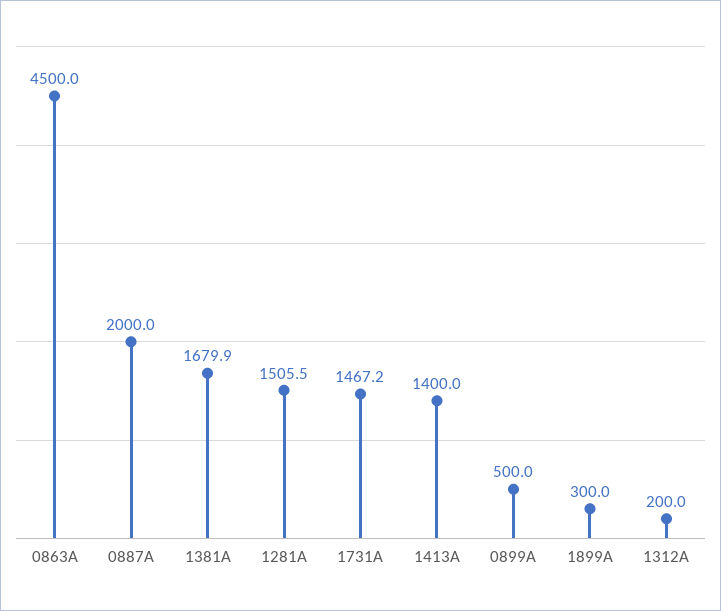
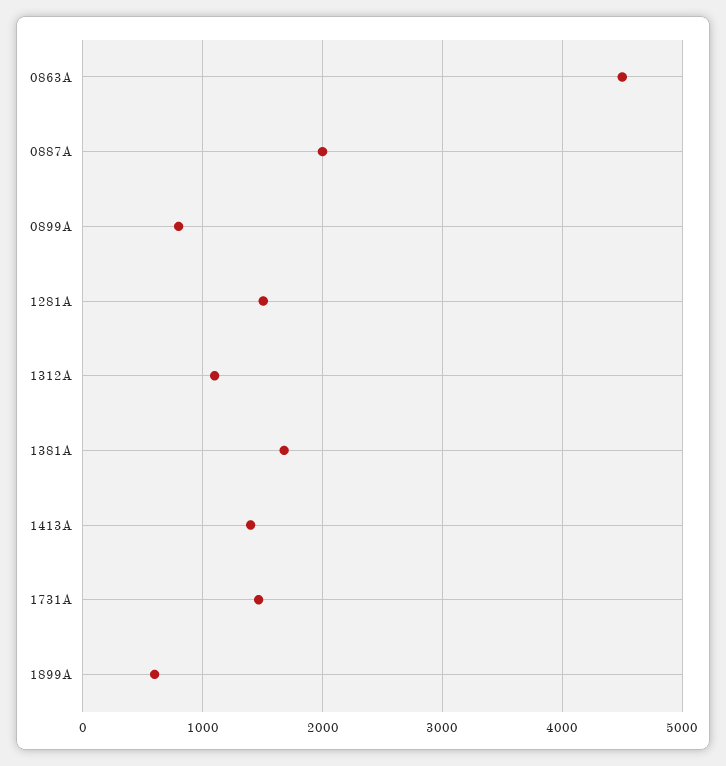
0899Α: 500 -> 800
1899Α: 300 -> 600
1312Α: 200 -> 1100

